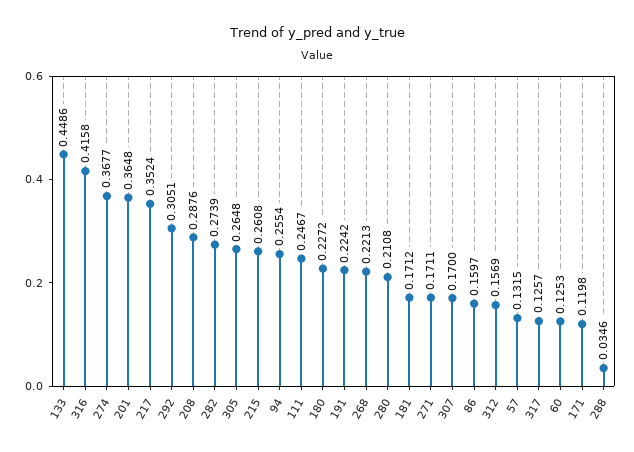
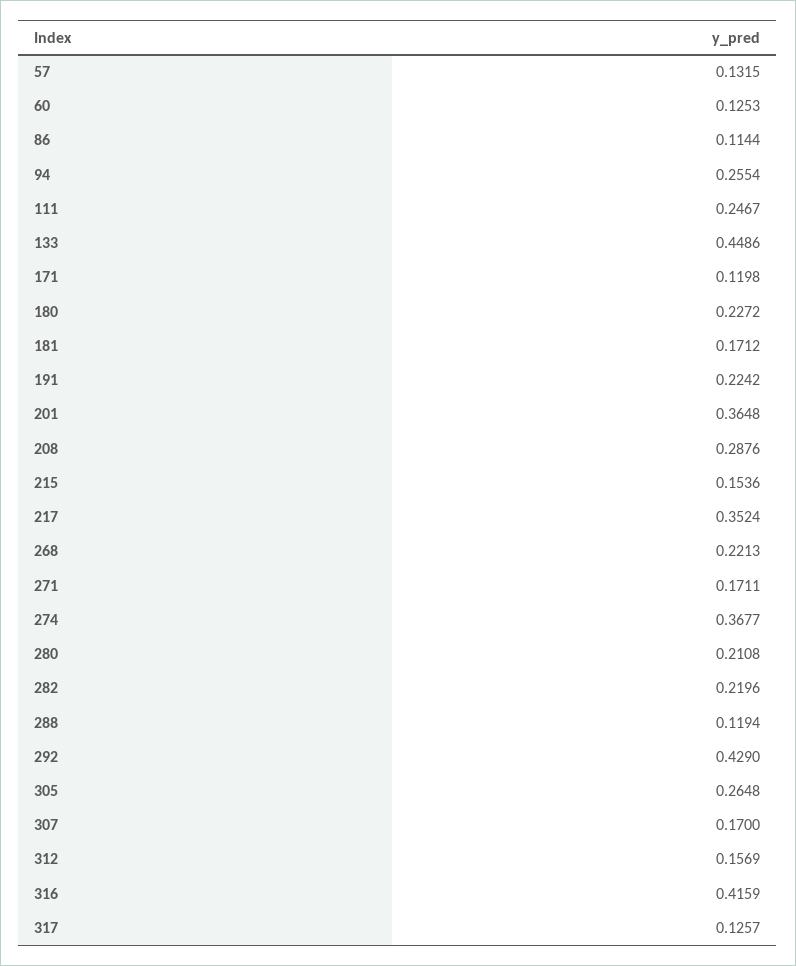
316: 0.4158 -> 0.4159
292: 0.3051 -> 0.429
282: 0.2739 -> 0.2196
215: 0.2608 -> 0.1536
86: 0.1597 -> 0.1144
288: 0.0346 -> 0.1194

